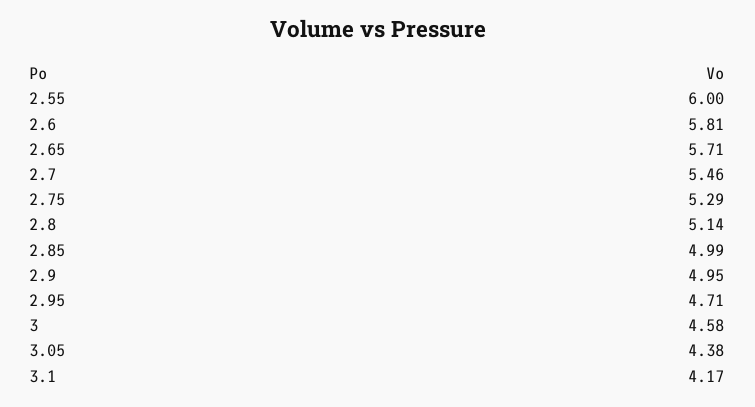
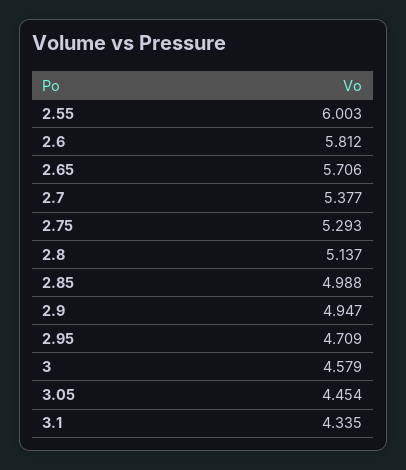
2.7: 5.46 -> 5.377
3.05: 4.38 -> 4.454
3.1: 4.17 -> 4.335

